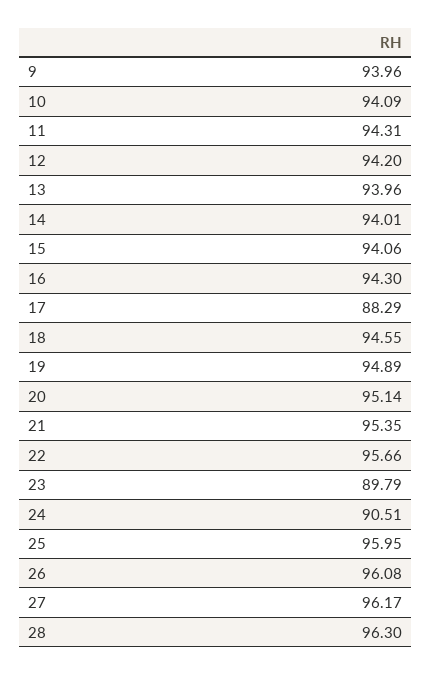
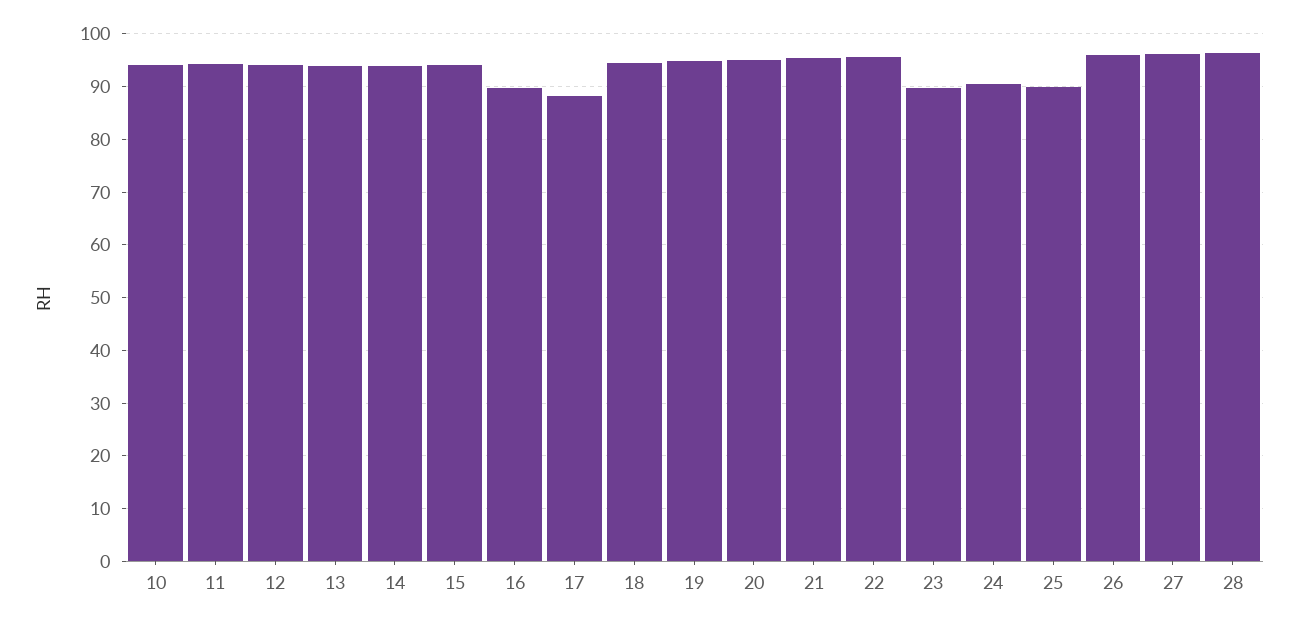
9: 93.96 -> none
16: 94.3 -> 90
25: 95.95 -> 90

